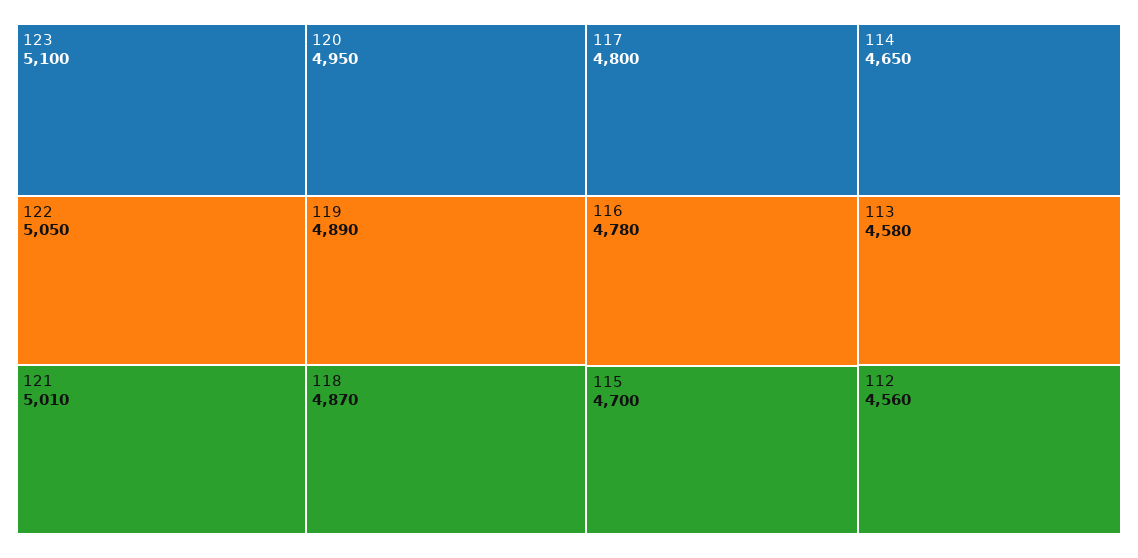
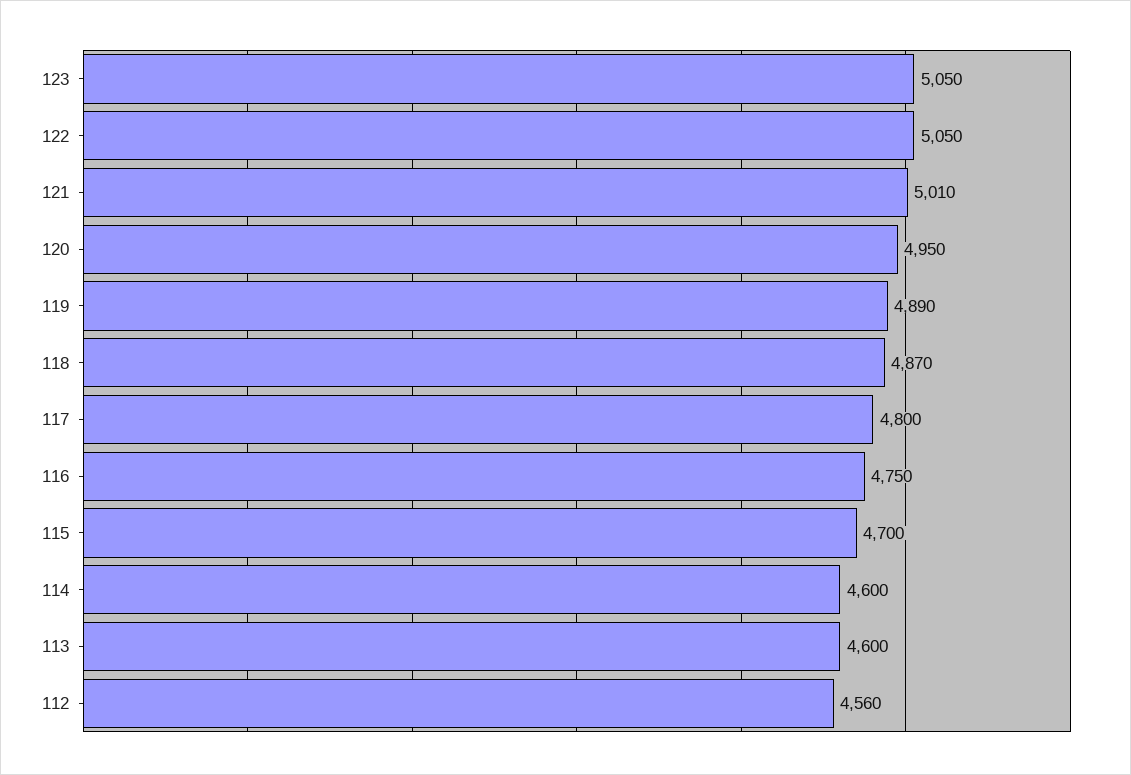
123: 5100 -> 5050
116: 4780 -> 4750
114: 4650 -> 4600
113: 4580 -> 4600

